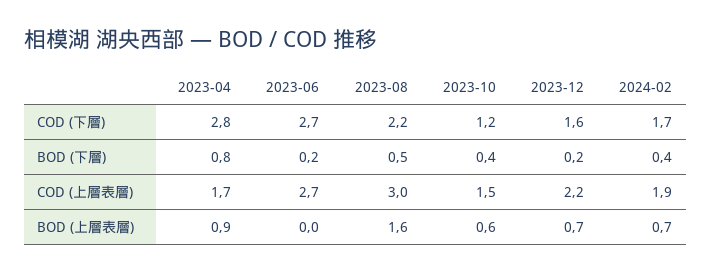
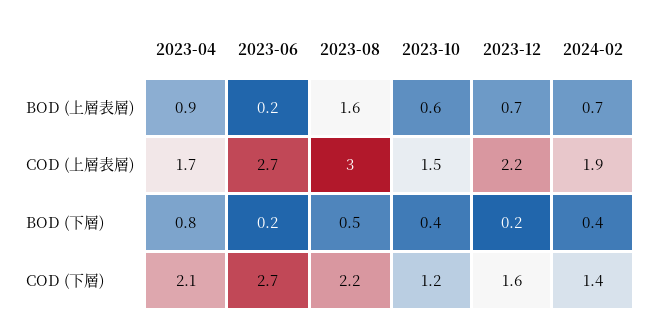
2023-04, COD (下層): 2.8 -> 2.1
2024-02, COD (下層): 1.7 -> 1.4
2023-06, BOD (上層表層): 0 -> 0.2

